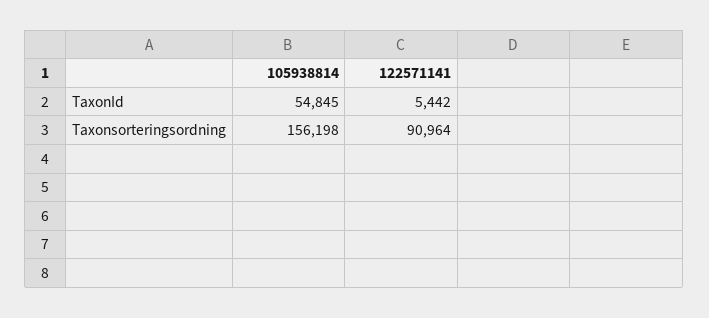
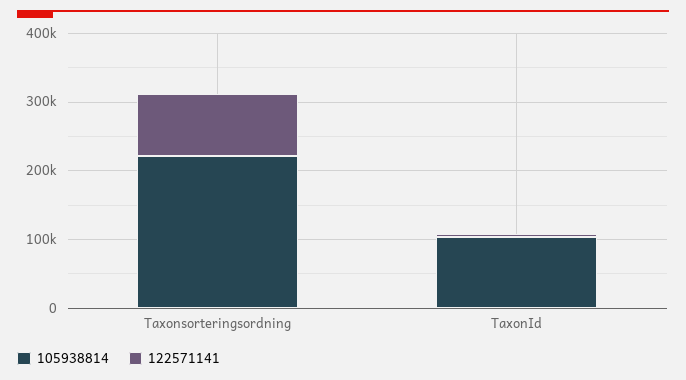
105938814, TaxonId: 54845 -> 100000
105938814, Taxonsorteringsordning: 156198 -> 220000

